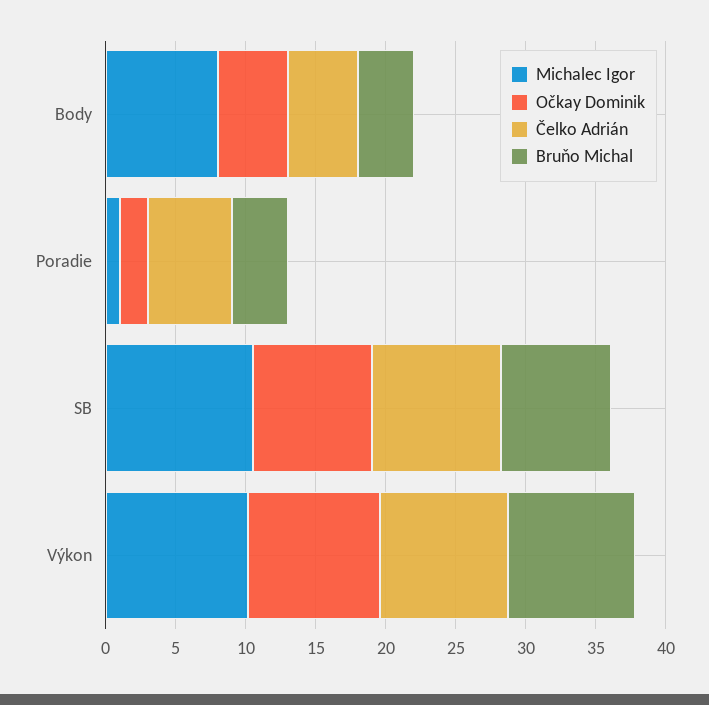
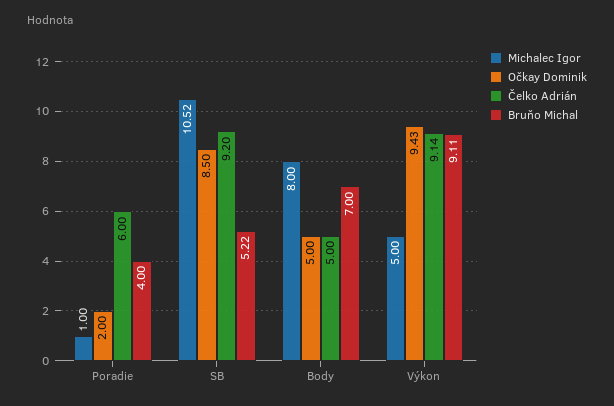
Bruňo Michal, Body: 4 -> 7
Bruňo Michal, SB: 8 -> 5.22
Michalec Igor, Výkon: 10 -> 5

